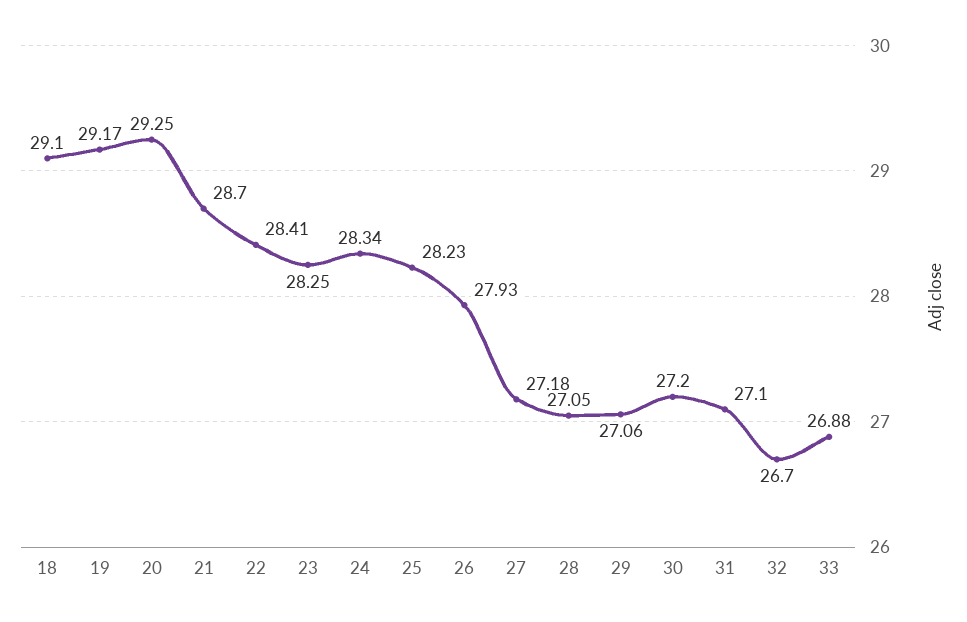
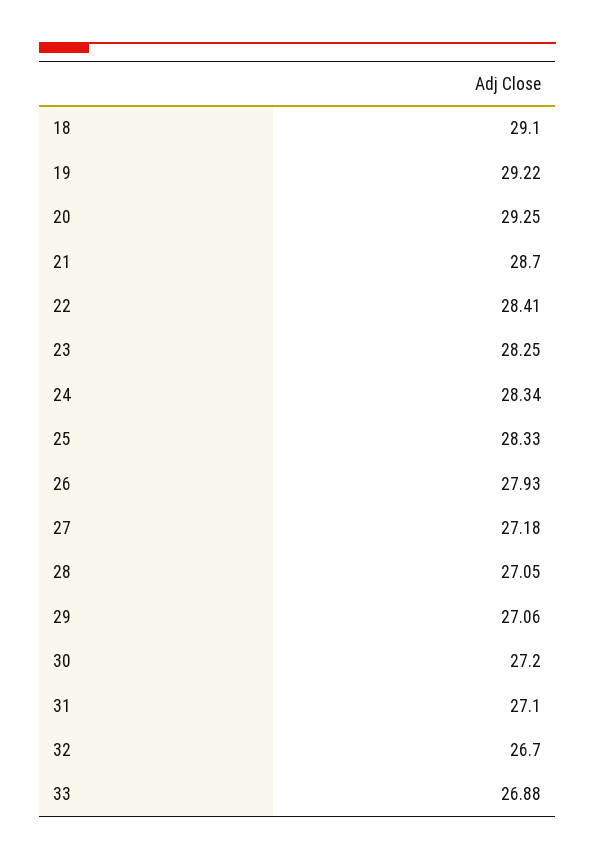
19: 29.17 -> 29.22
25: 28.23 -> 28.33

